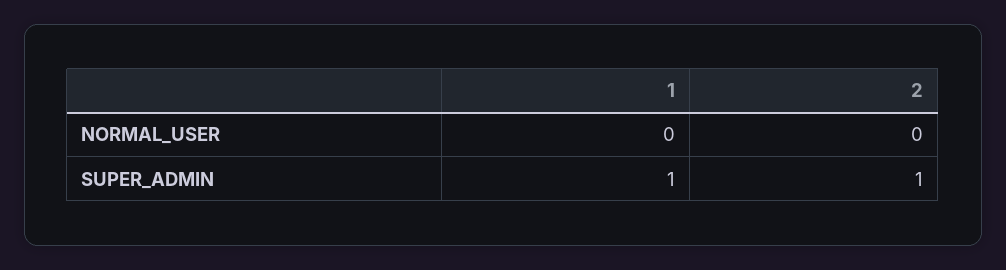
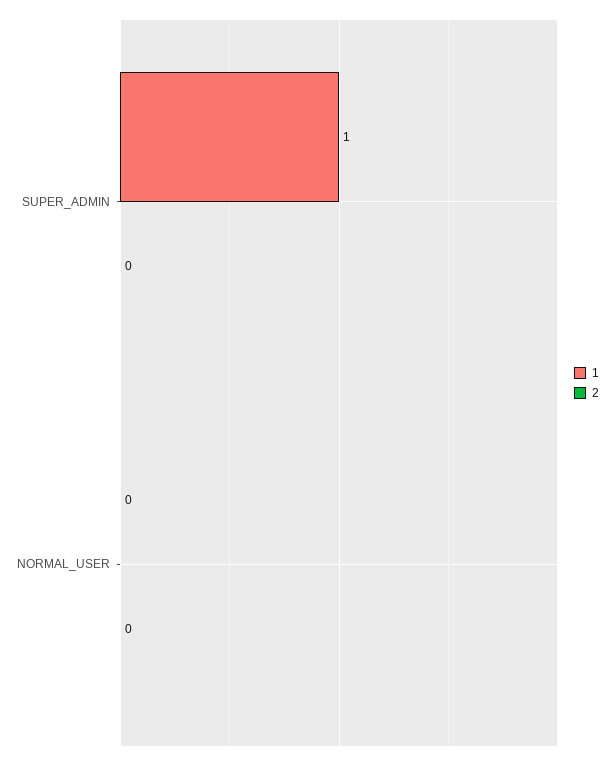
2, SUPER_ADMIN: 1 -> 0

